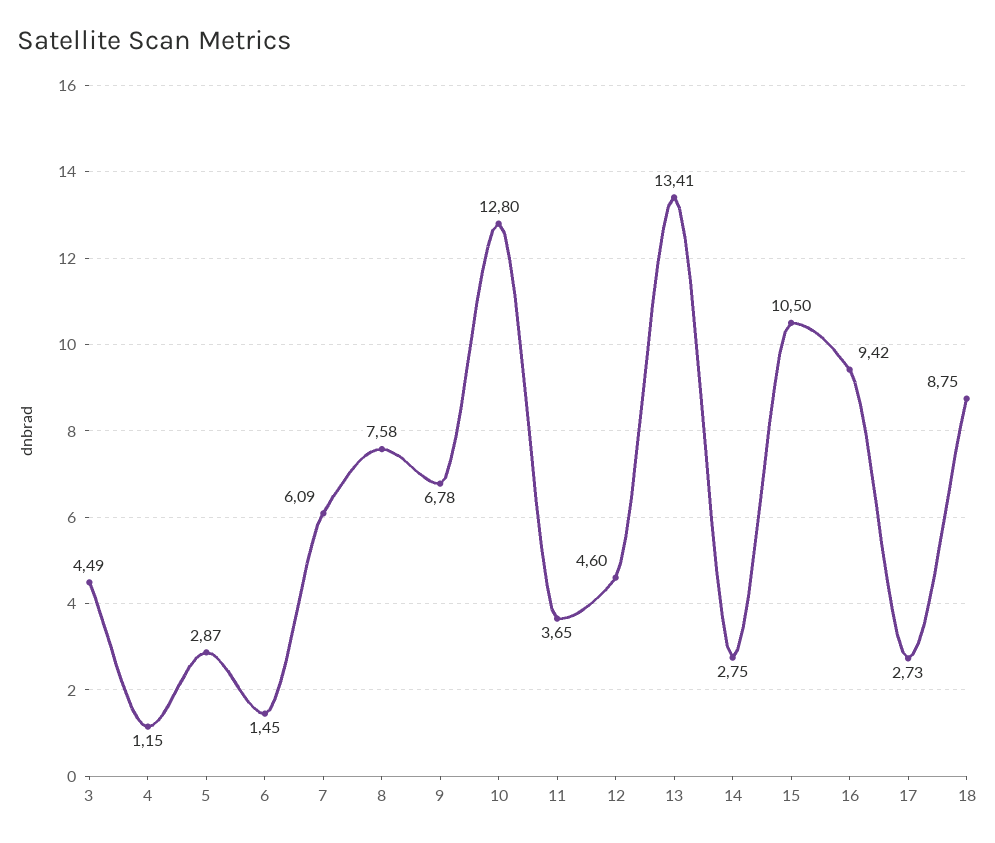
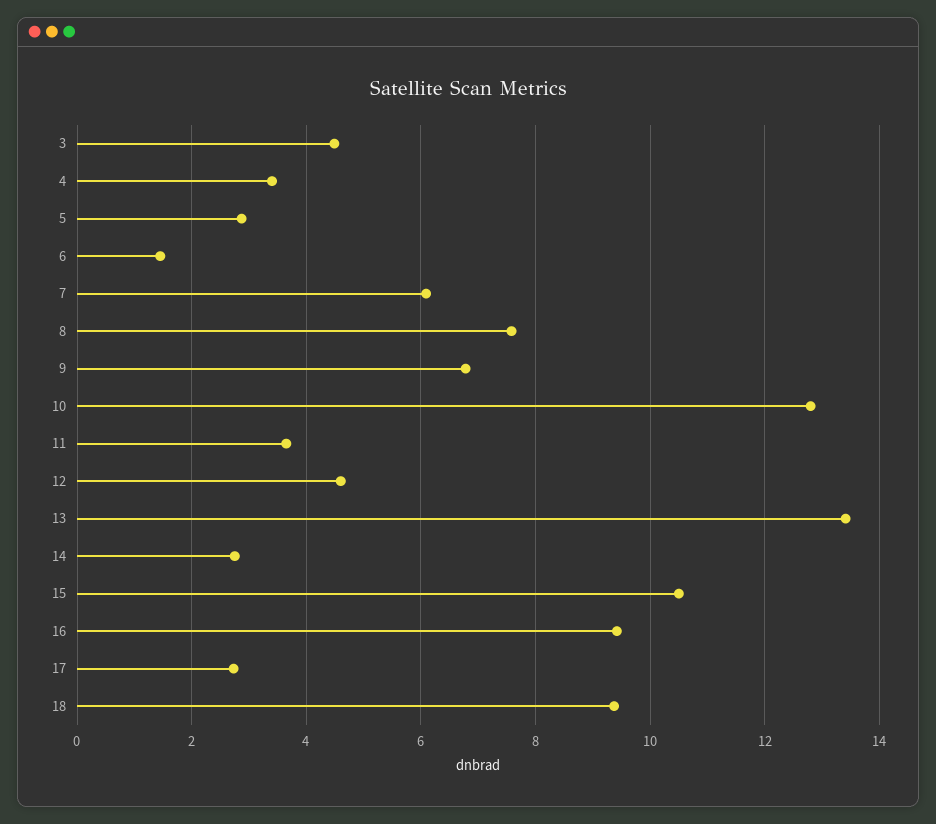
4: 1.15 -> 3.4
18: 8.75 -> 9.4

